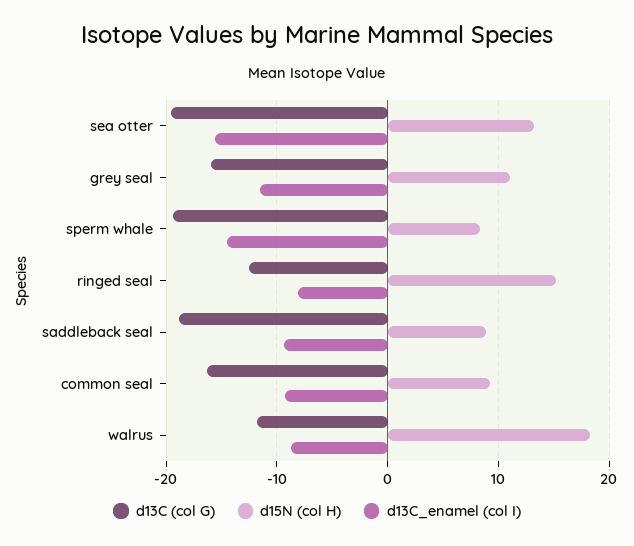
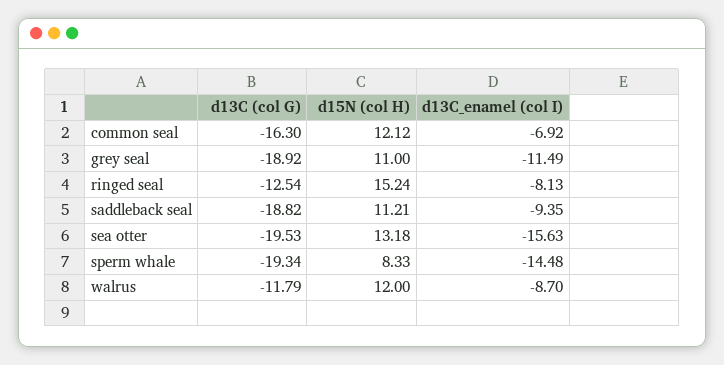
d13C (col G), grey seal: -16 -> -18.92
d15N (col H), saddleback seal: 9 -> 11.21
d15N (col H), common seal: 9 -> 12.12
d13C_enamel (col I), common seal: -9 -> -6.92
d15N (col H), walrus: 18 -> 12

